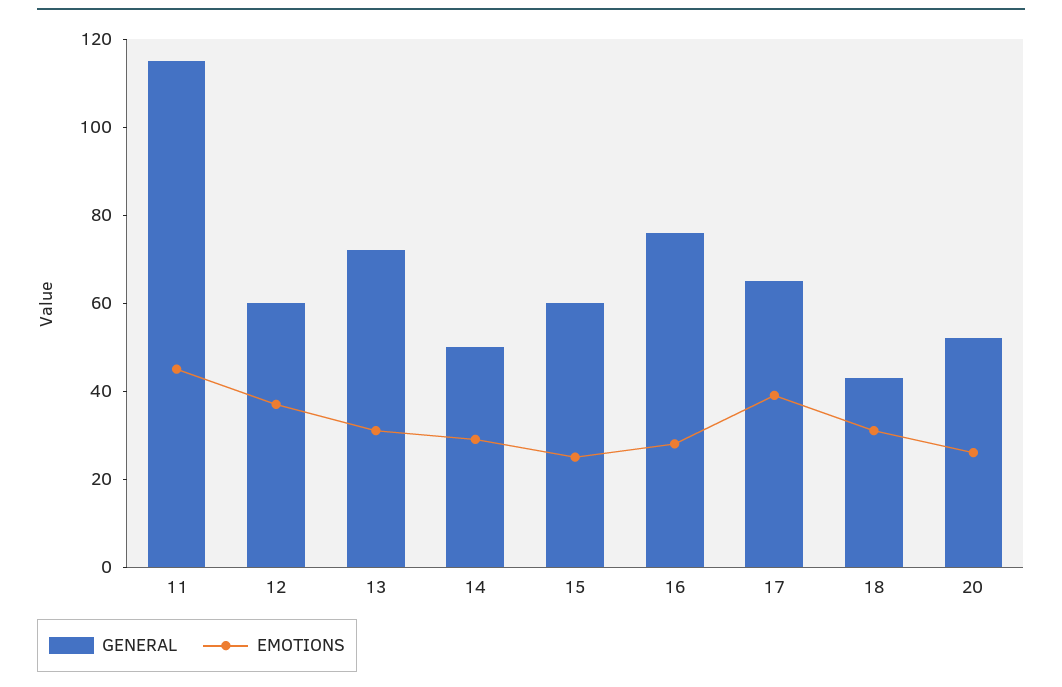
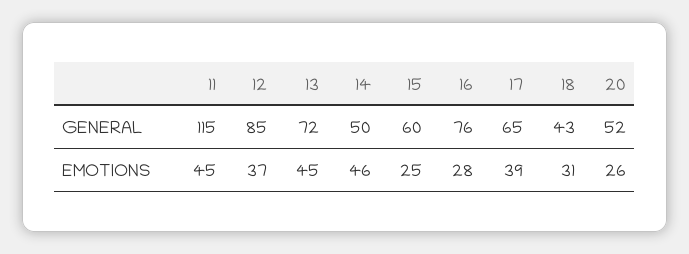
GENERAL, 12: 60 -> 85
EMOTIONS, 13: 30 -> 45
EMOTIONS, 14: 30 -> 46

